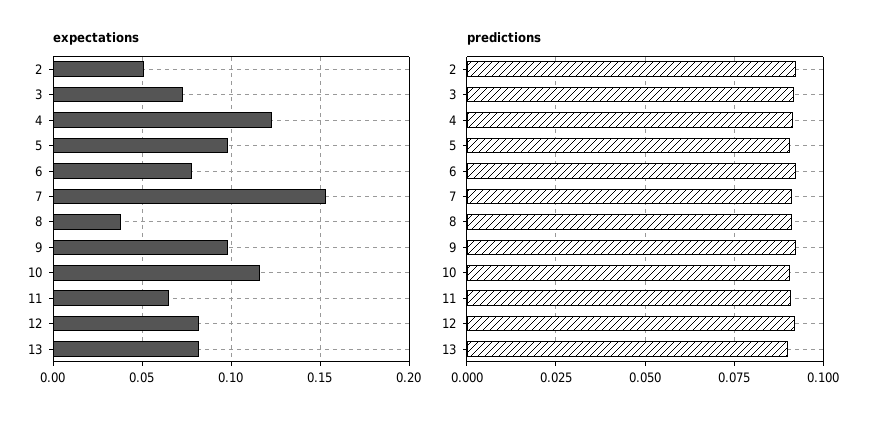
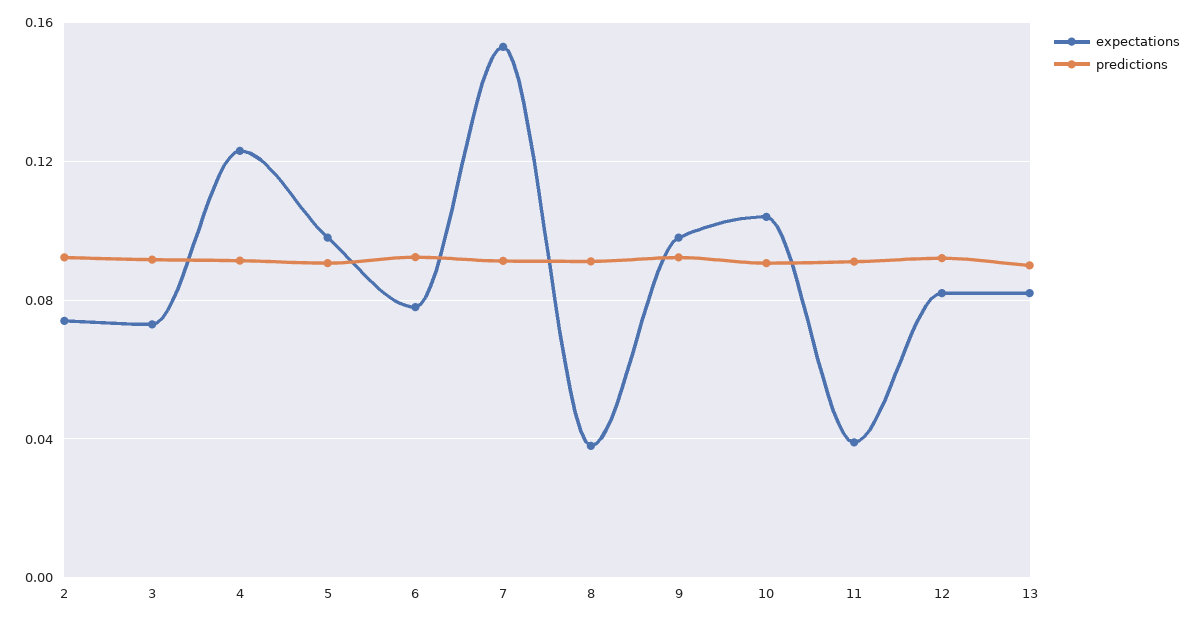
expectations, 2: 0.05 -> 0.075
expectations, 10: 0.115 -> 0.105
expectations, 11: 0.065 -> 0.04

